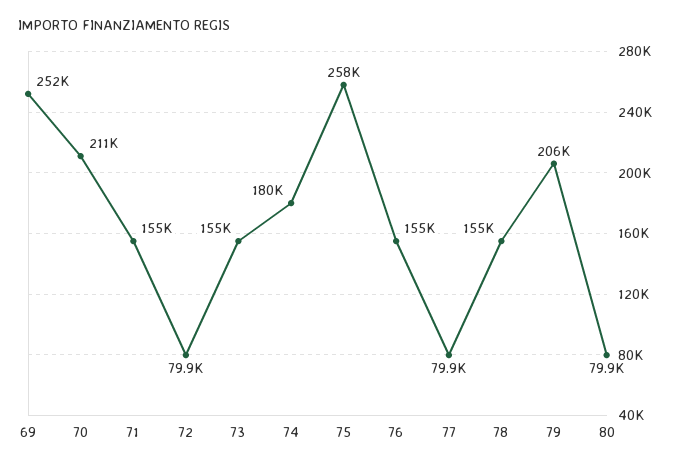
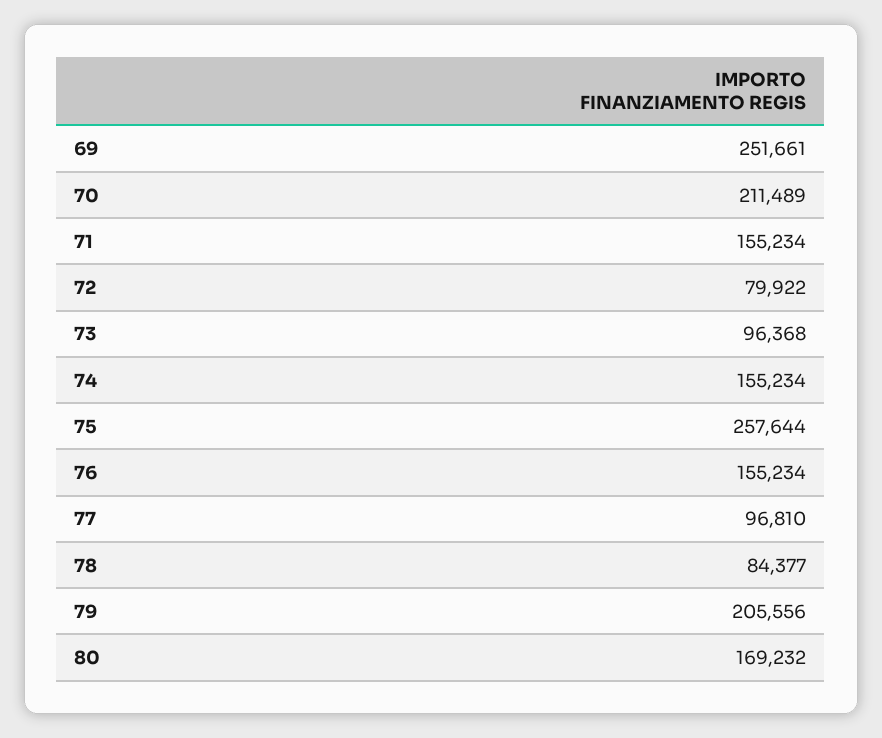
73: 155000 -> 96368
74: 180000 -> 155234
77: 79900 -> 96810
78: 155000 -> 84377
80: 79900 -> 169232

